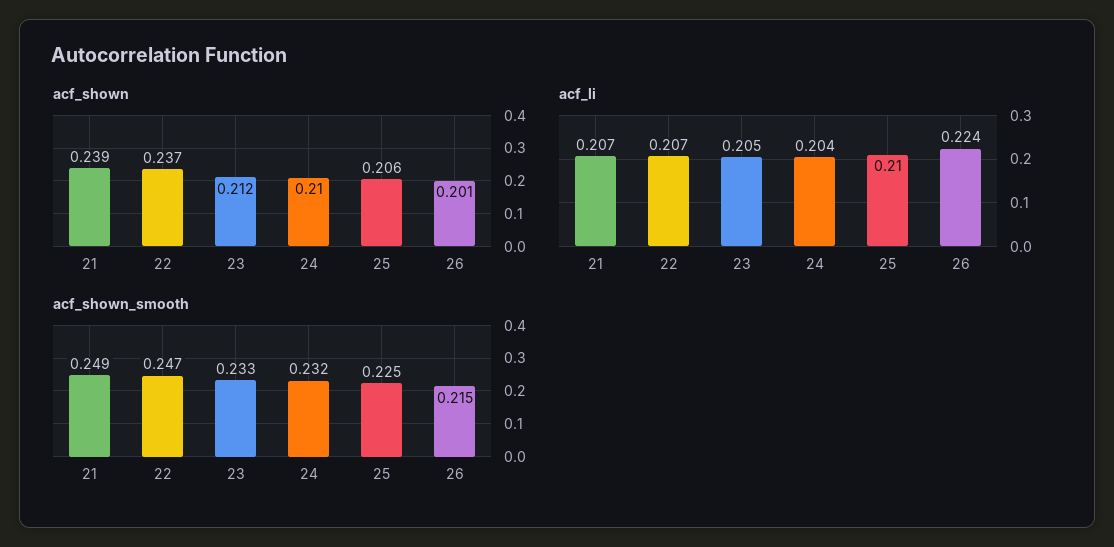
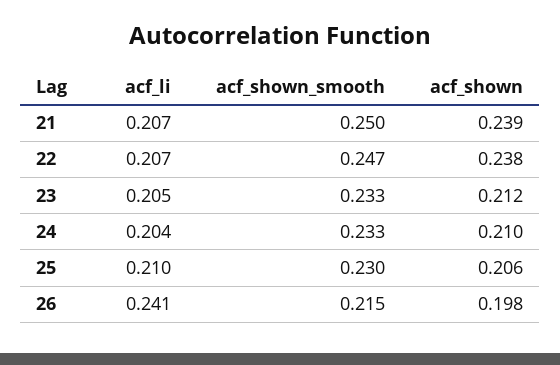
acf_shown, 22: 0.237 -> 0.238
acf_shown, 26: 0.201 -> 0.198
acf_li, 26: 0.224 -> 0.241
acf_shown_smooth, 21: 0.249 -> 0.25
acf_shown_smooth, 24: 0.232 -> 0.233
acf_shown_smooth, 25: 0.225 -> 0.23

